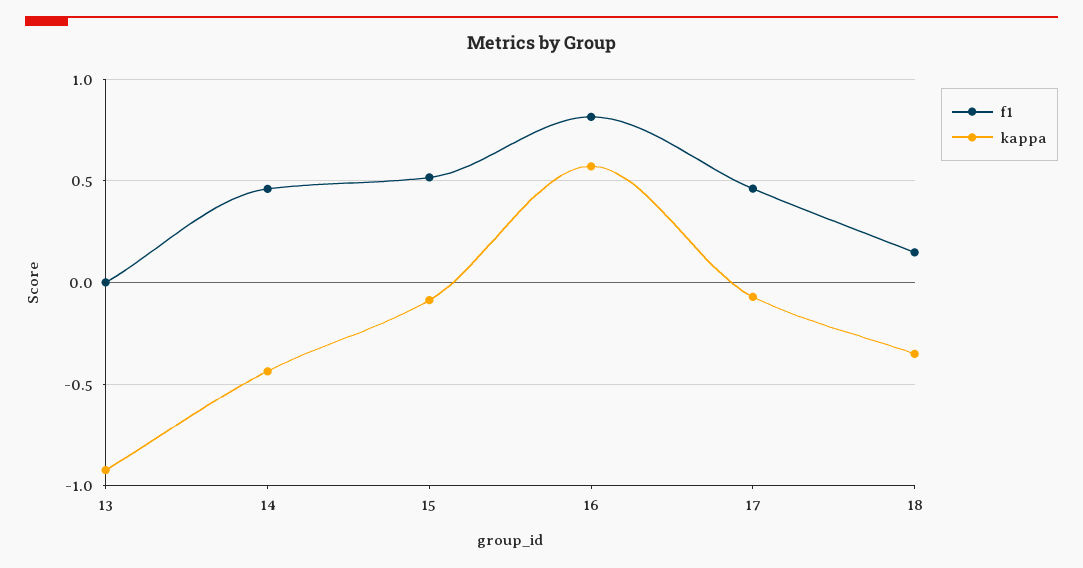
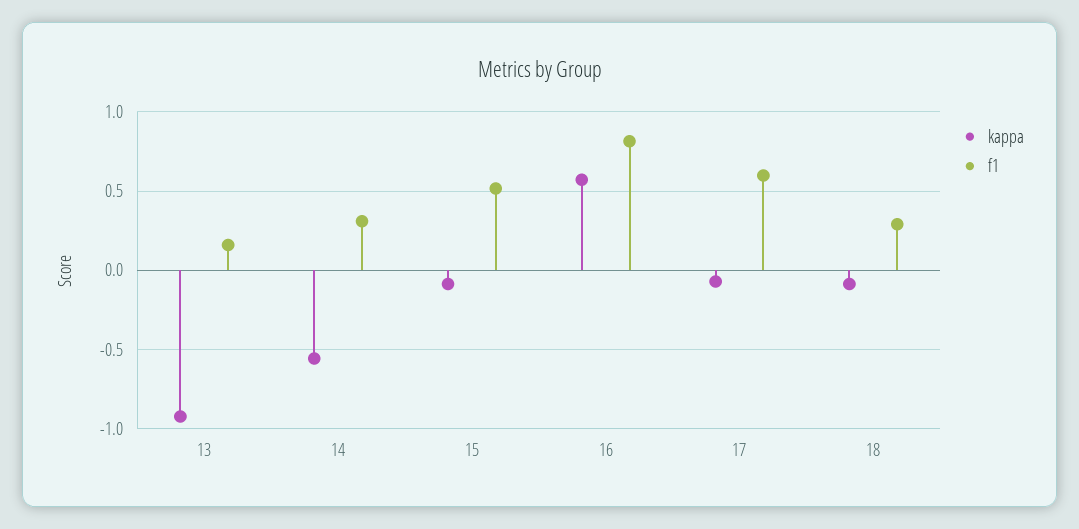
f1, 13: 0 -> 0.15
f1, 14: 0.45 -> 0.3
kappa, 14: -0.45 -> -0.55
f1, 17: 0.45 -> 0.6
f1, 18: 0.15 -> 0.3
kappa, 18: -0.35 -> -0.1

